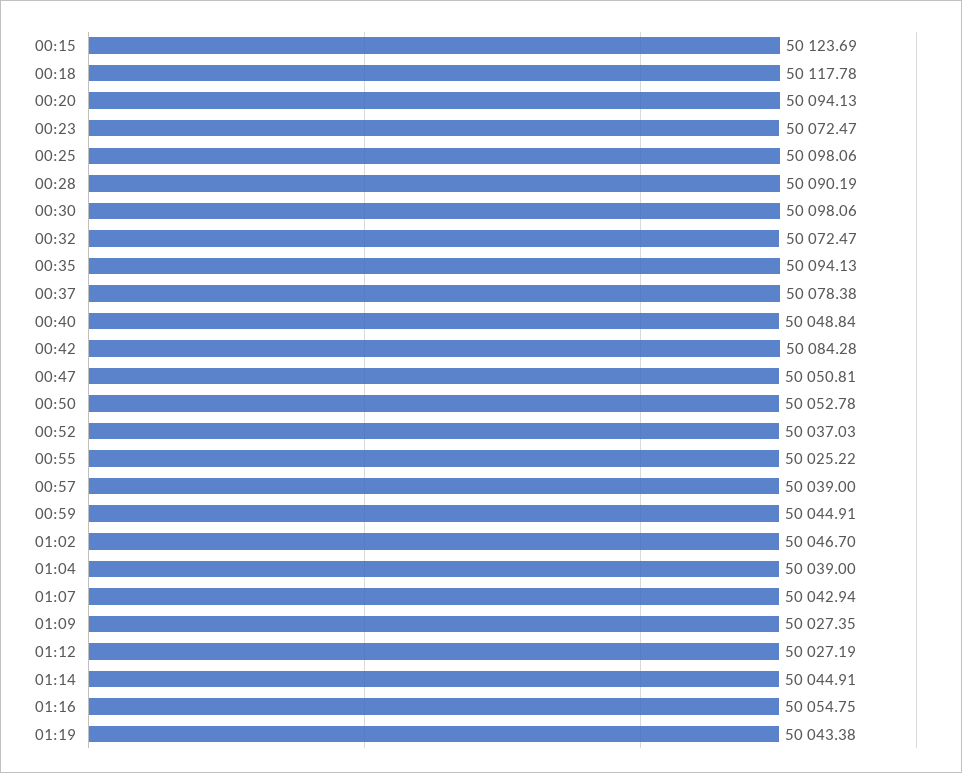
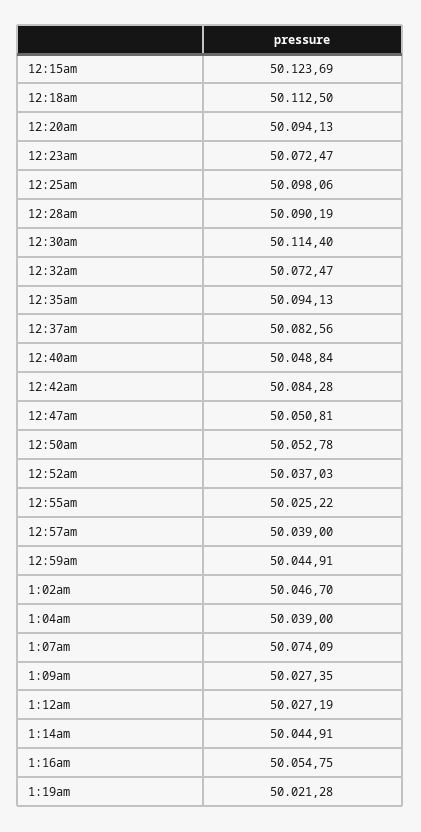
00:18: 50117.78 -> 50112.5
00:30: 50098.06 -> 50114.4
00:37: 50078.38 -> 50082.56
01:07: 50042.94 -> 50074.09
01:19: 50043.38 -> 50021.28

